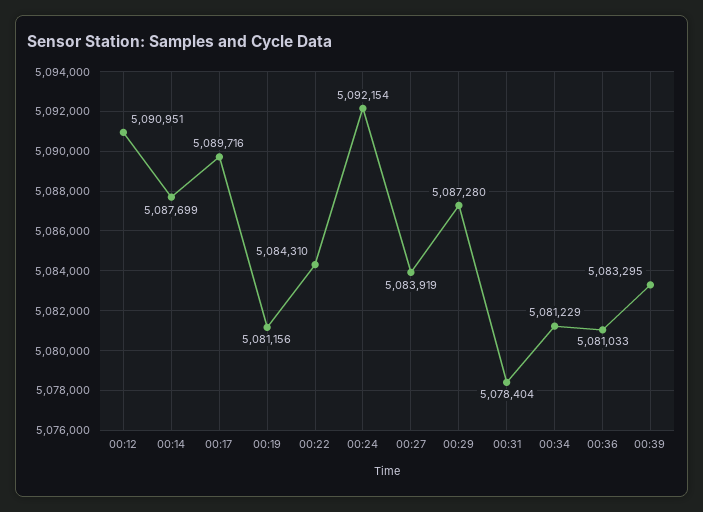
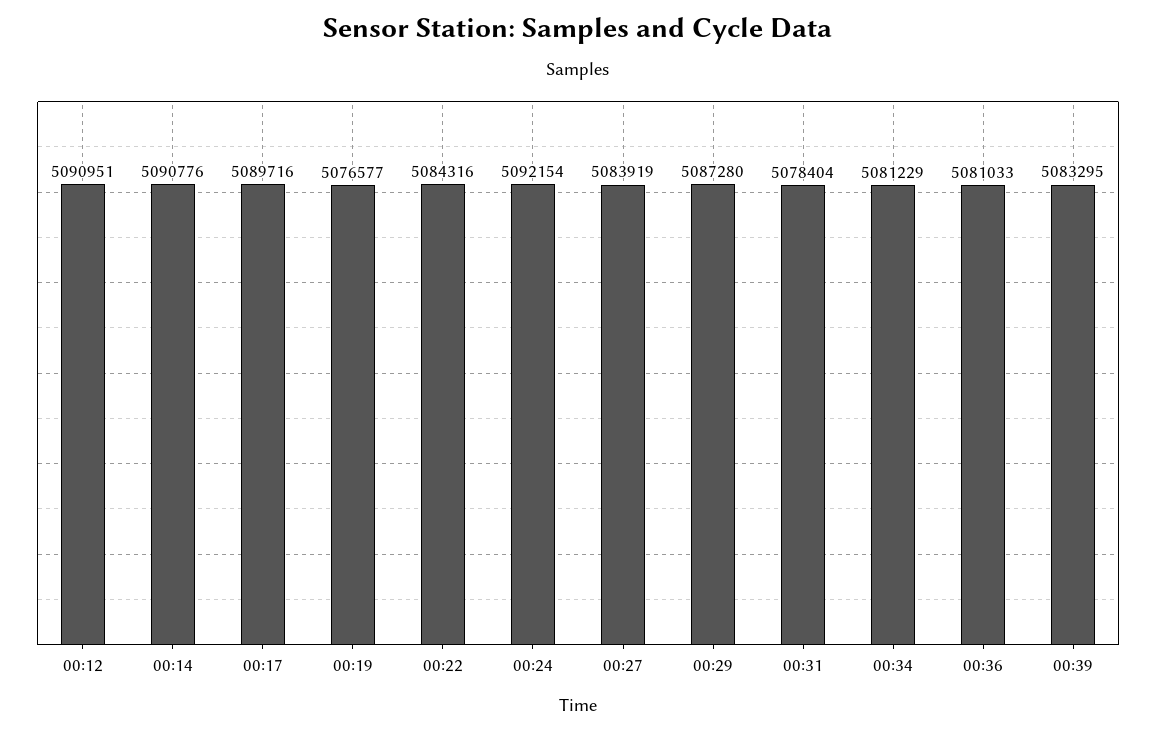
00:14: 5087699 -> 5090776
00:19: 5081156 -> 5076577
00:22: 5084310 -> 5084316

